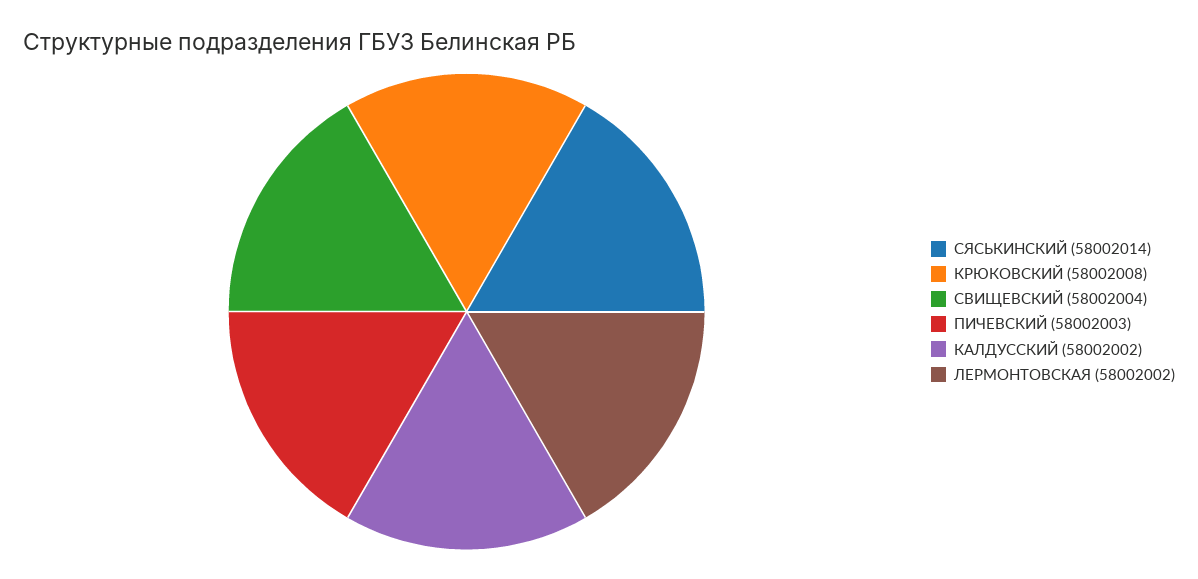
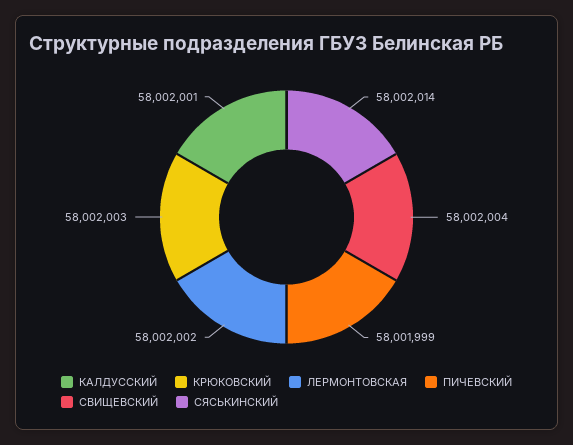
КРЮКОВСКИЙ: 58002008 -> 58002003
ПИЧЕВСКИЙ: 58002003 -> 58001999
КАЛДУССКИЙ: 58002002 -> 58002001

